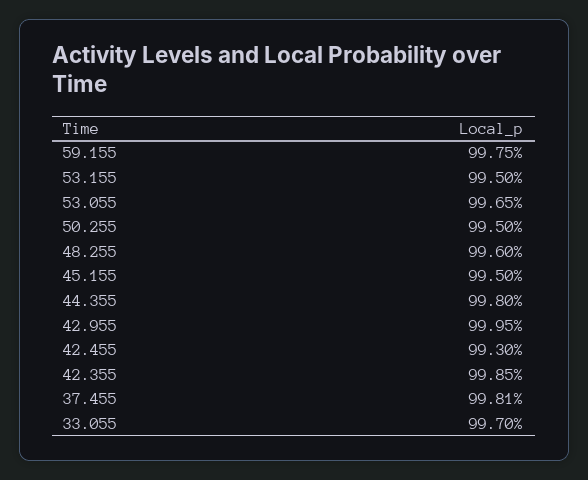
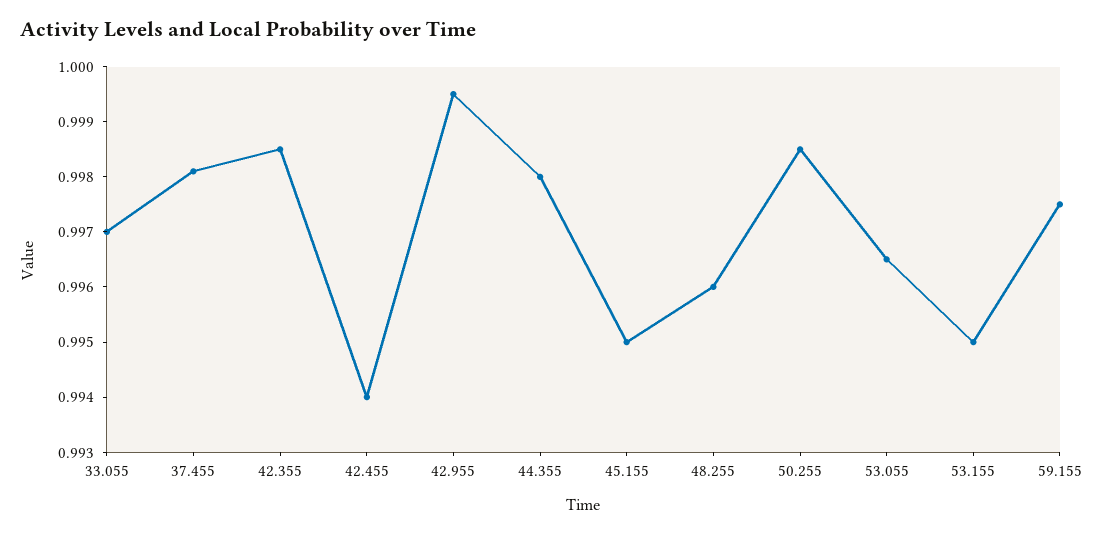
50.255: 0.995 -> 0.9985
42.455: 0.993 -> 0.994

